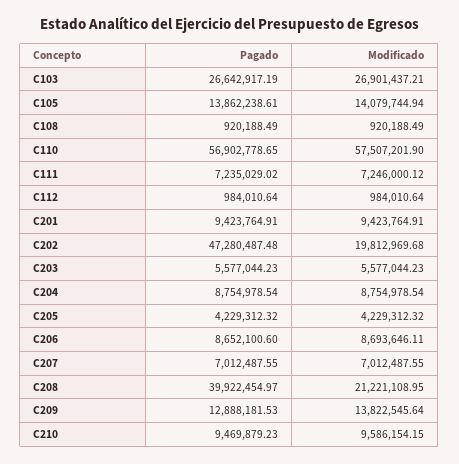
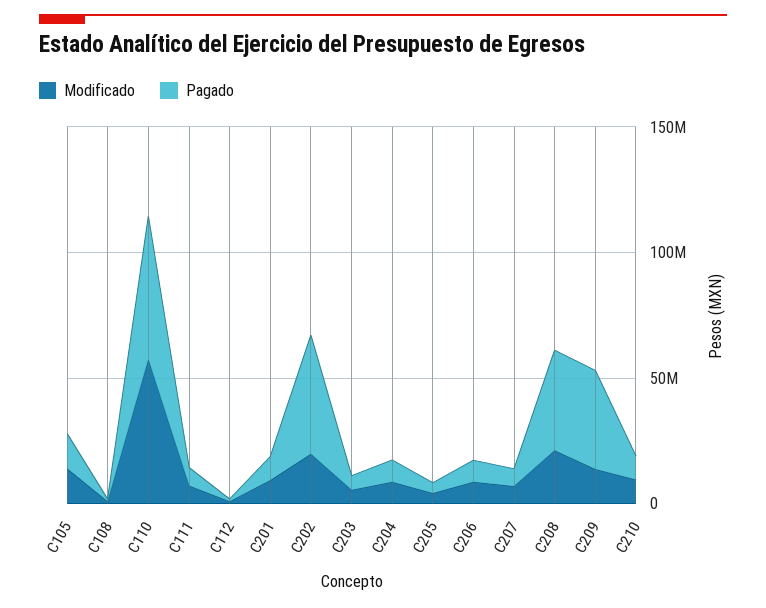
Pagado, C103: 26642917.19 -> none
Modificado, C103: 26901437.21 -> none
Pagado, C209: 12888181.53 -> 40000000

